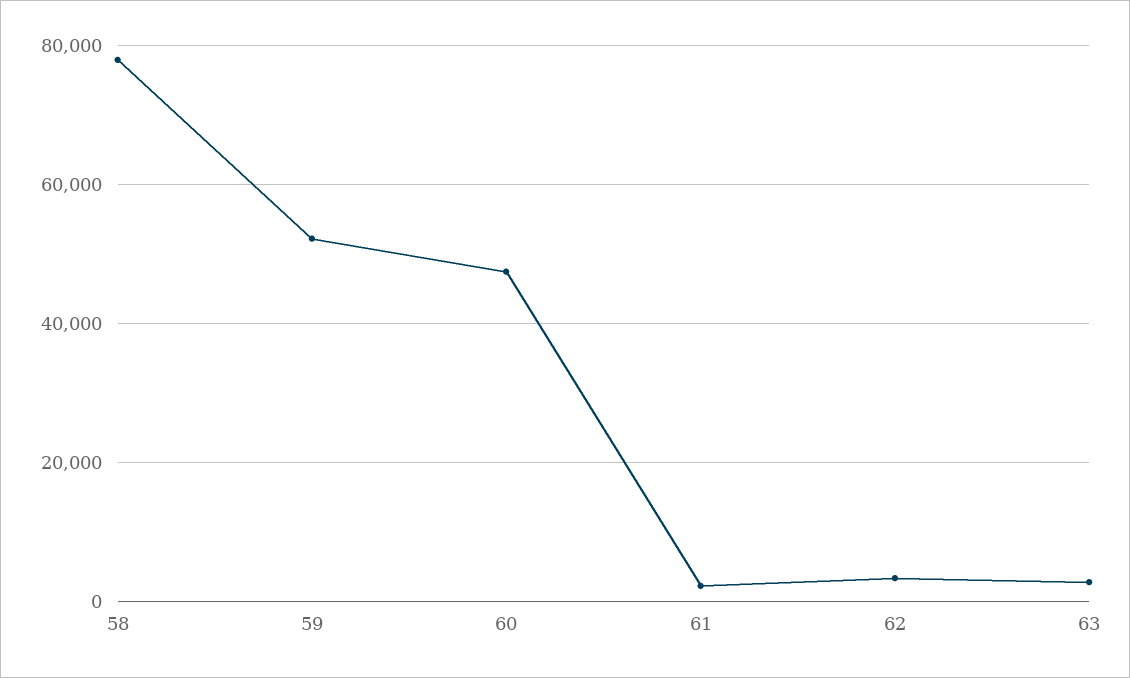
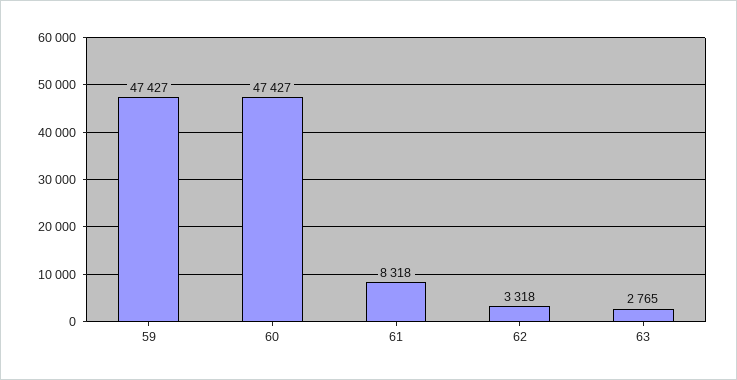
58: 78000 -> none
59: 52000 -> 47427
61: 2000 -> 8318

